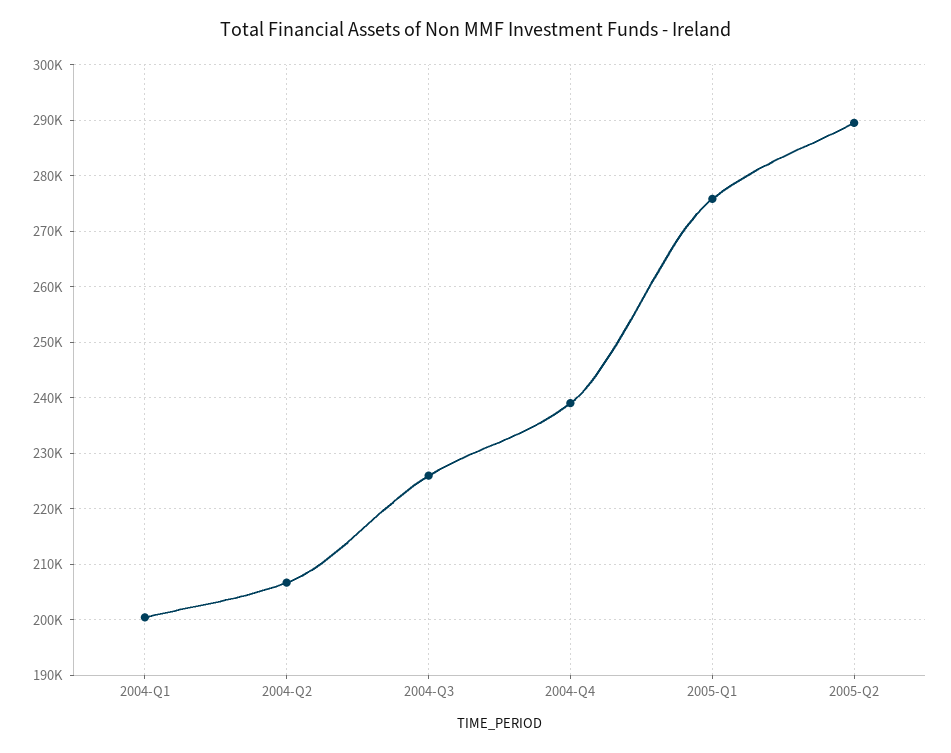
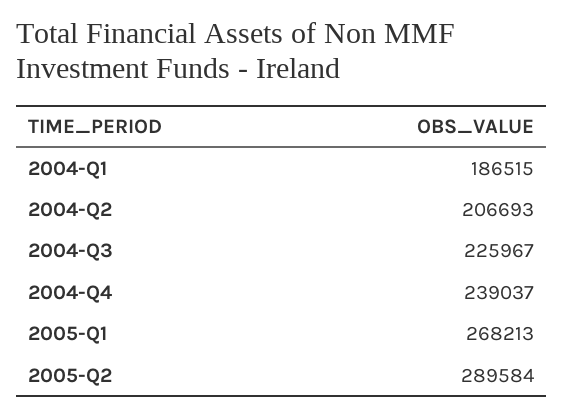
2004-Q1: 200000 -> 186515
2005-Q1: 276000 -> 268213

